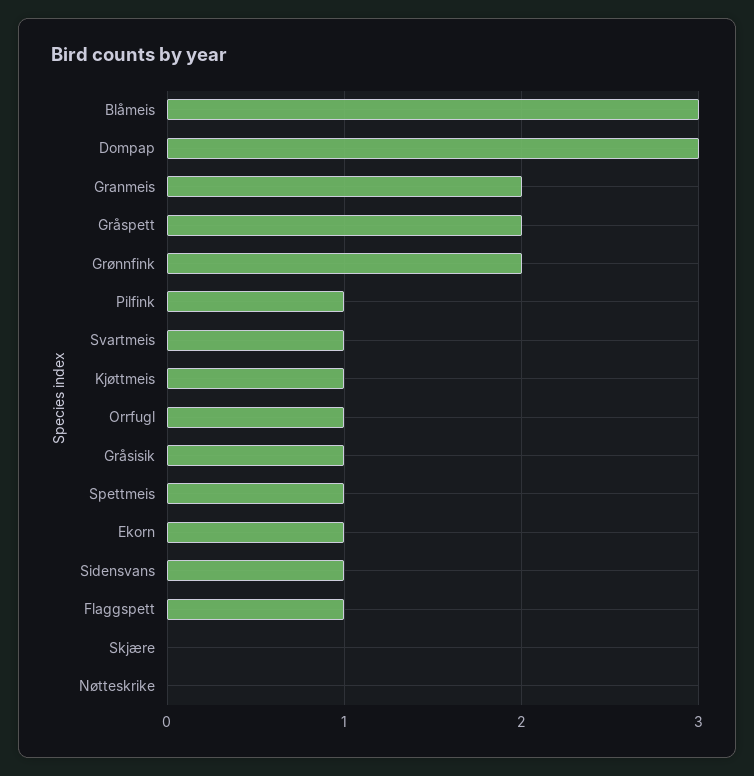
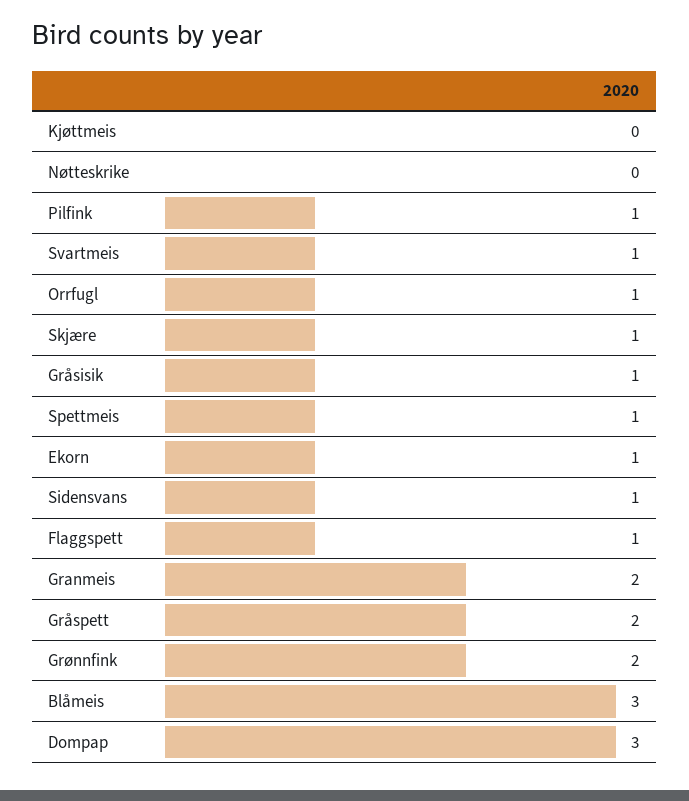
Kjøttmeis: 1 -> 0
Skjære: 0 -> 1

